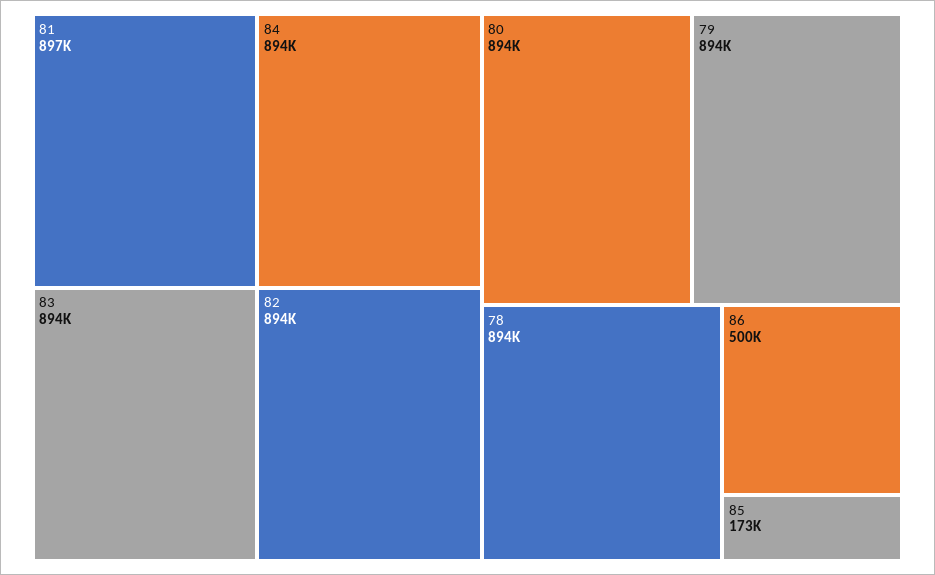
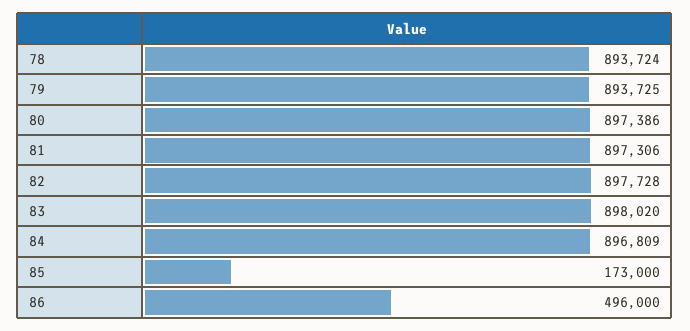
84: 894000 -> 896809
83: 894000 -> 898020
82: 894000 -> 897728
80: 894000 -> 897386
86: 500000 -> 496000

